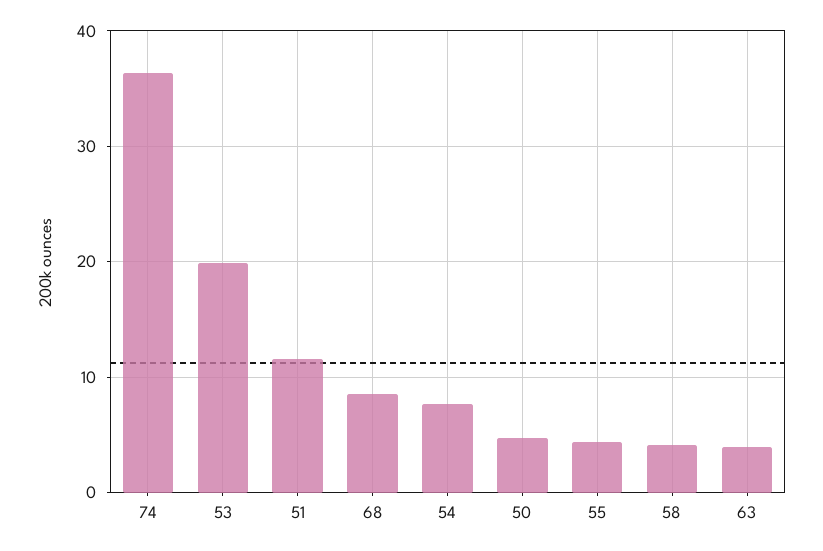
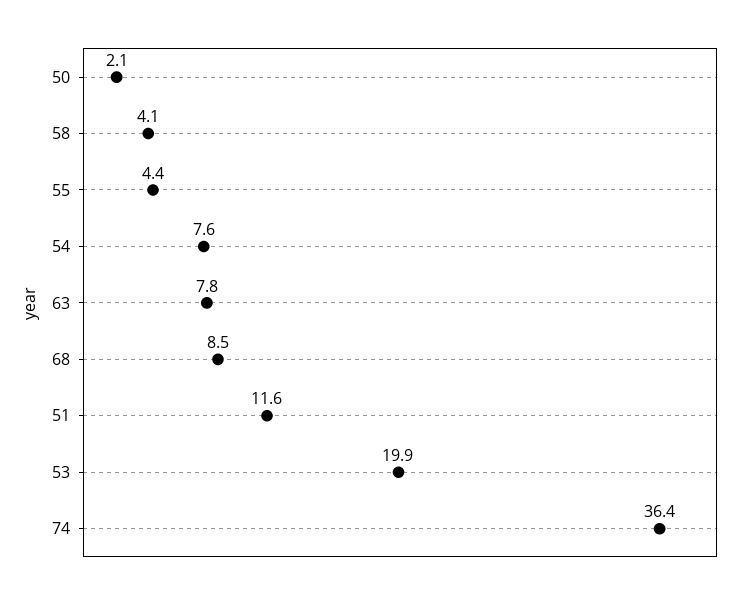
50: 5 -> 2.1
63: 4 -> 7.8

